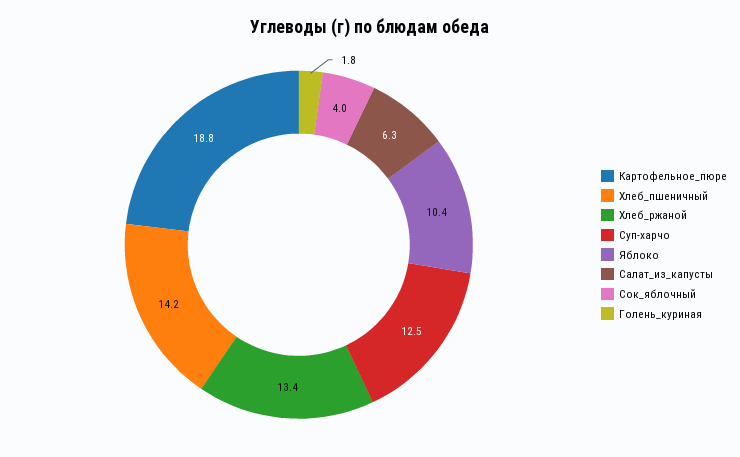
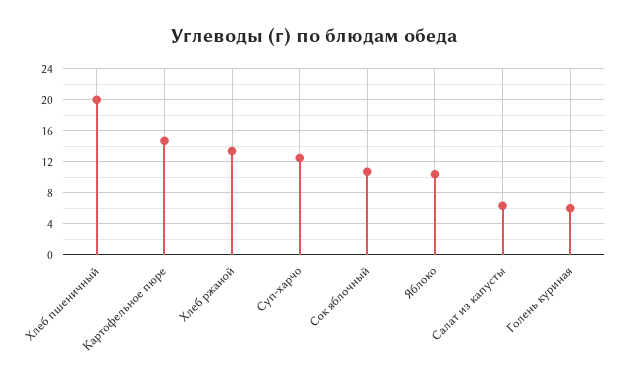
Картофельное_пюре: 18.8 -> 15
Хлеб_пшеничный: 14.2 -> 20
Сок_яблочный: 4 -> 11
Голень_куриная: 1.8 -> 6

